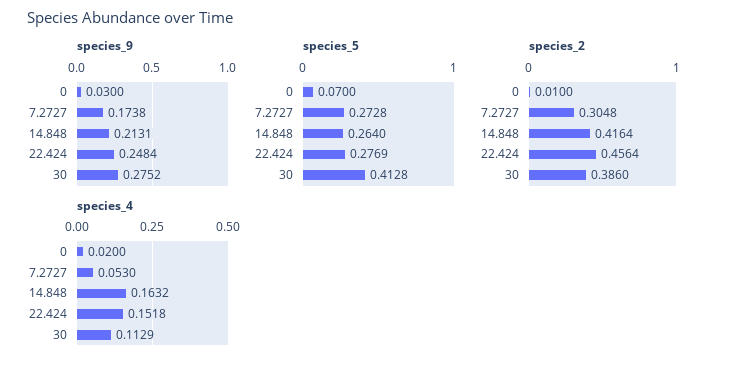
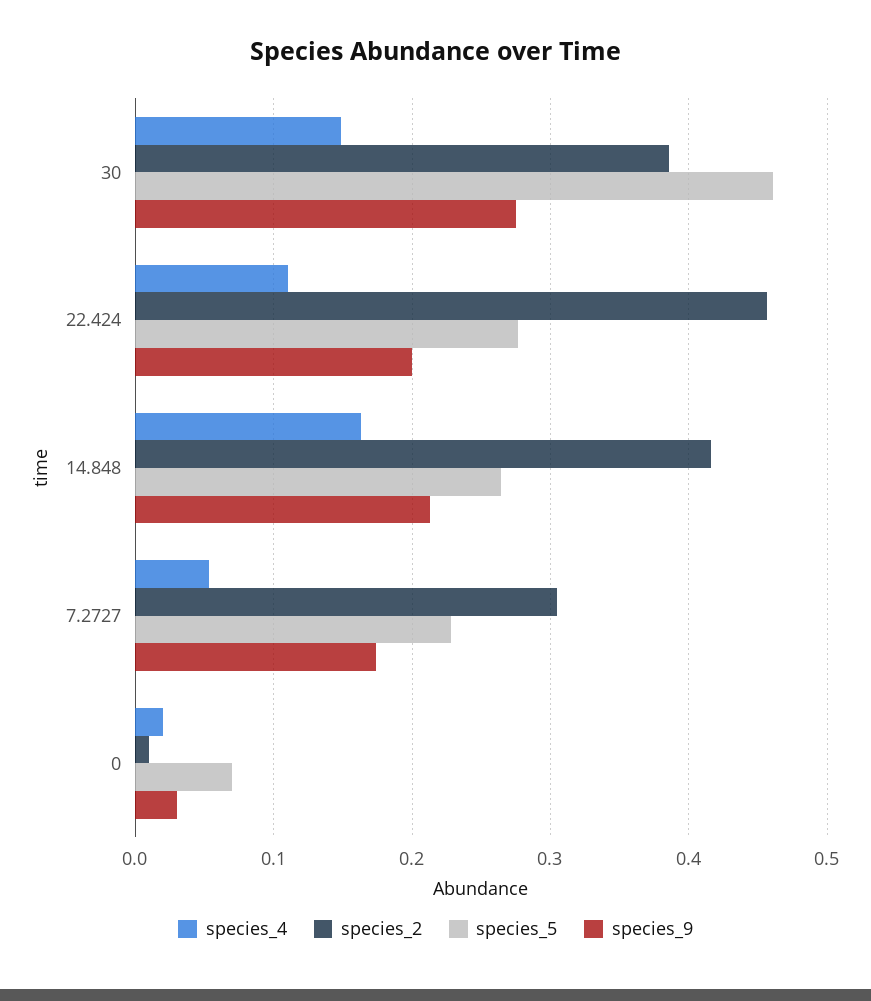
species_9, 22.424: 0.2484 -> 0.2
species_5, 7.2727: 0.2728 -> 0.23
species_5, 30: 0.4128 -> 0.46
species_4, 22.424: 0.1518 -> 0.11
species_4, 30: 0.1129 -> 0.15

